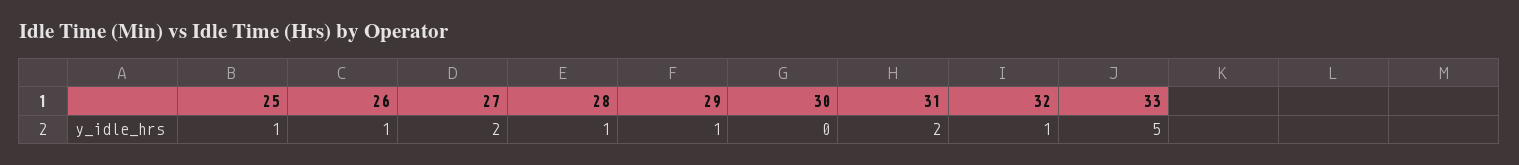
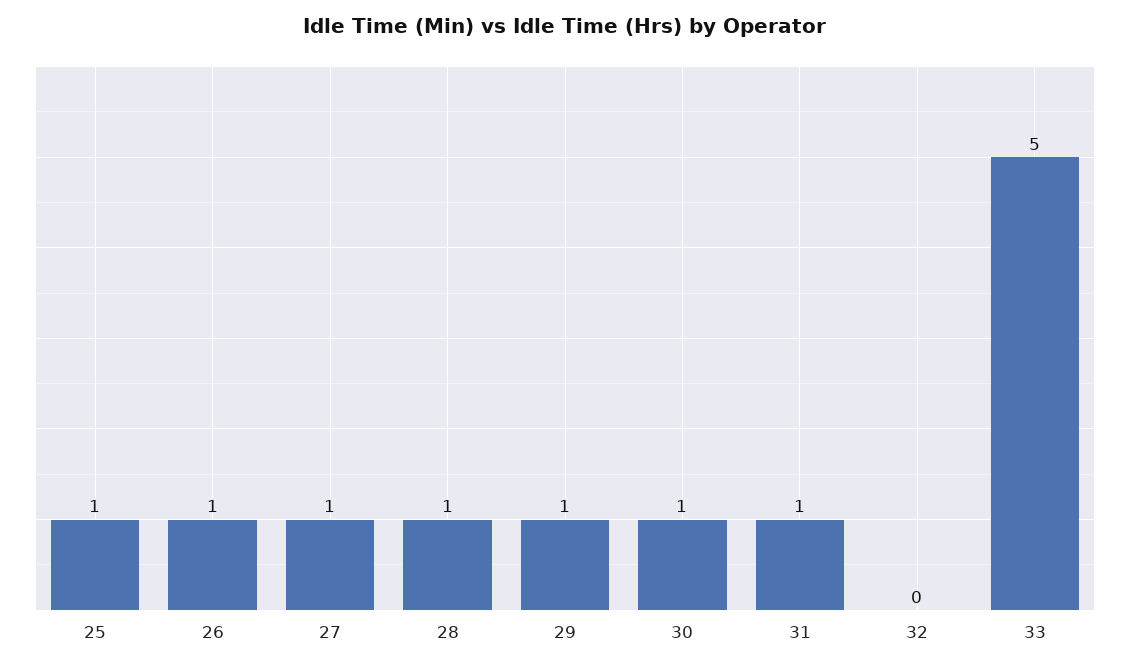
27: 2 -> 1
30: 0 -> 1
31: 2 -> 1
32: 1 -> 0

